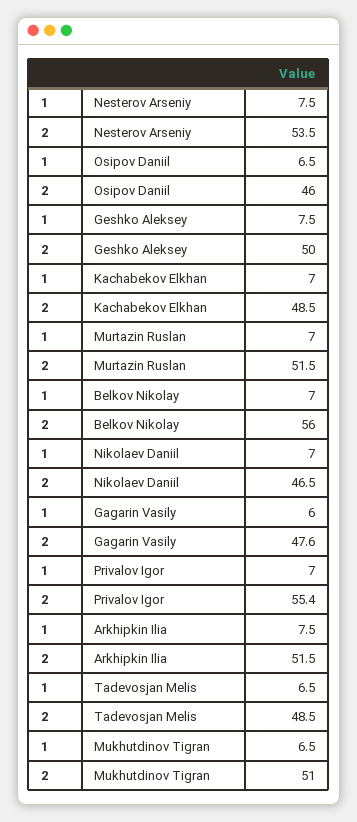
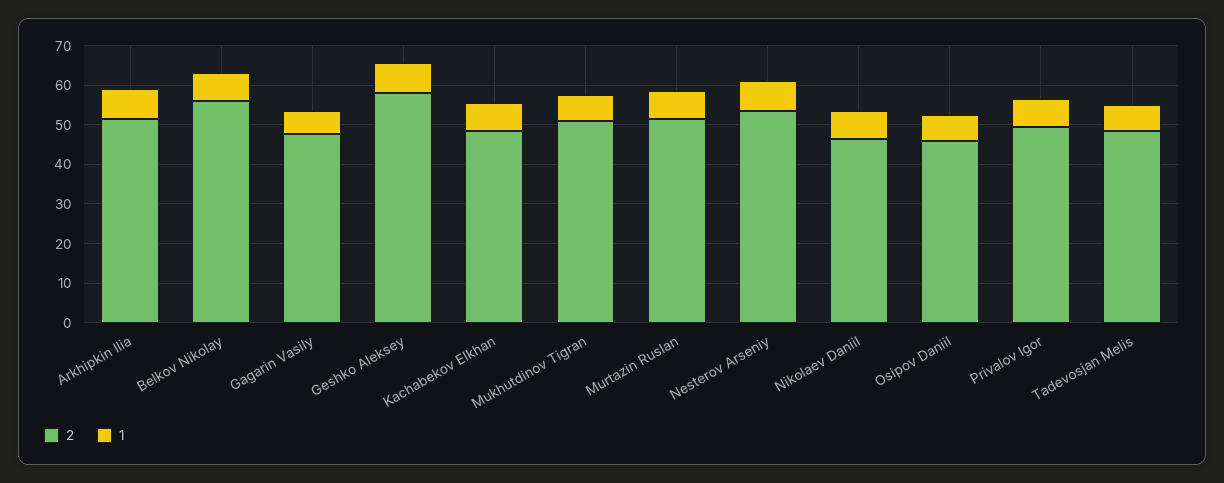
2, Geshko Aleksey: 50 -> 57.5
2, Privalov Igor: 55.4 -> 50

